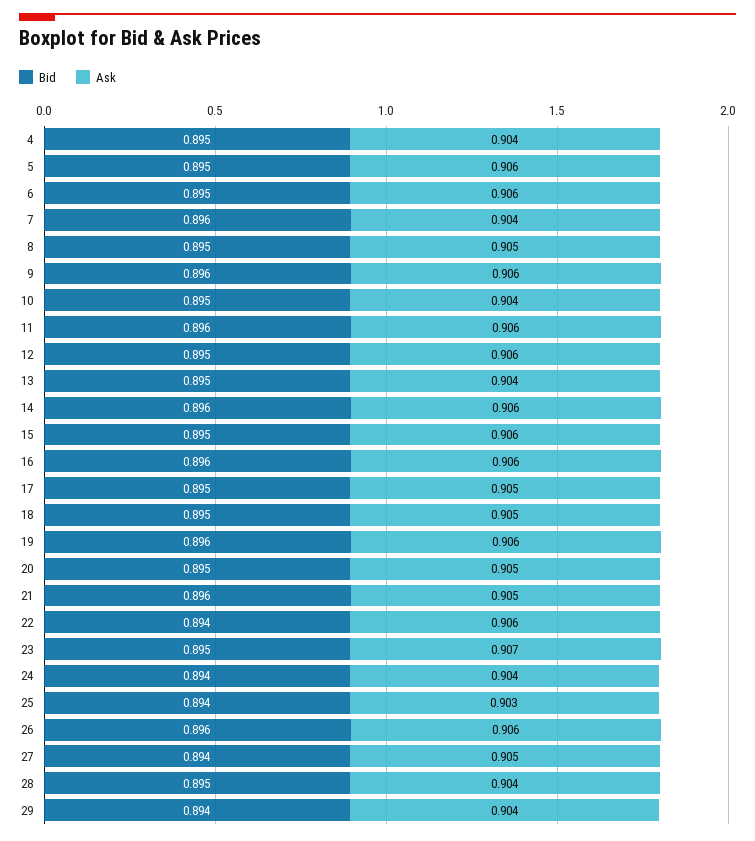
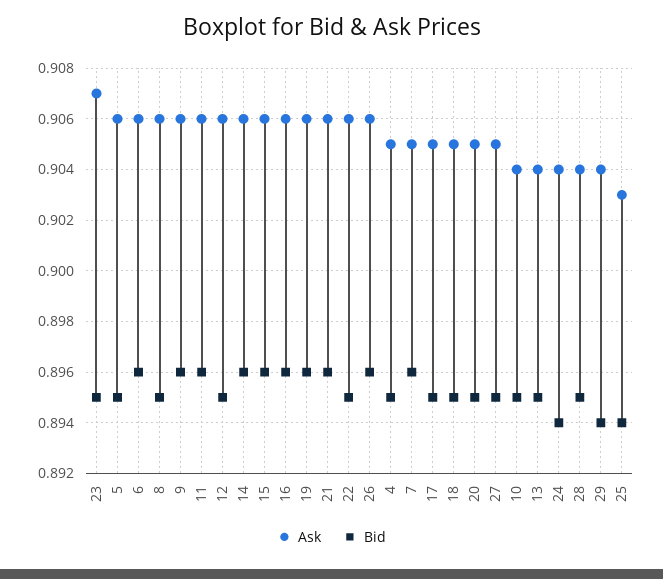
Ask, 4: 0.904 -> 0.905
Bid, 6: 0.895 -> 0.896
Ask, 7: 0.904 -> 0.905
Ask, 8: 0.905 -> 0.906
Bid, 15: 0.895 -> 0.896
Ask, 21: 0.905 -> 0.906
Bid, 22: 0.894 -> 0.895
Bid, 27: 0.894 -> 0.895

